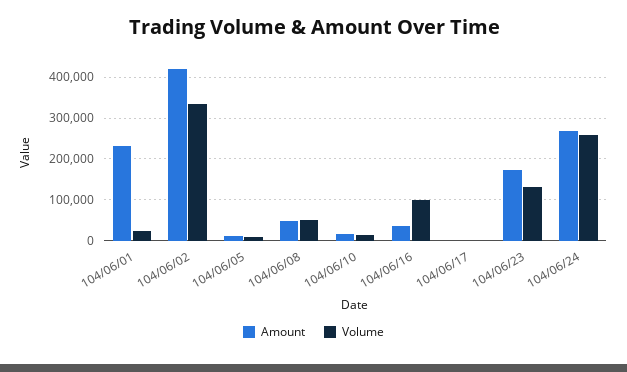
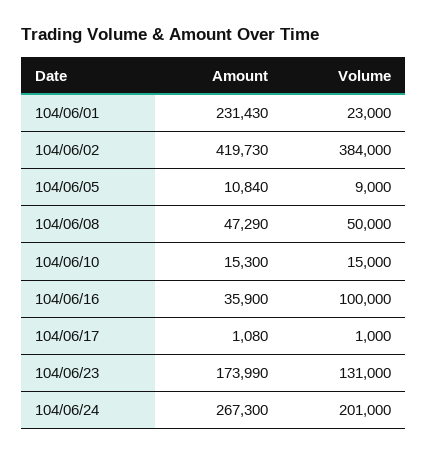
Volume, 104/06/02: 340000 -> 384000
Volume, 104/06/24: 260000 -> 201000

